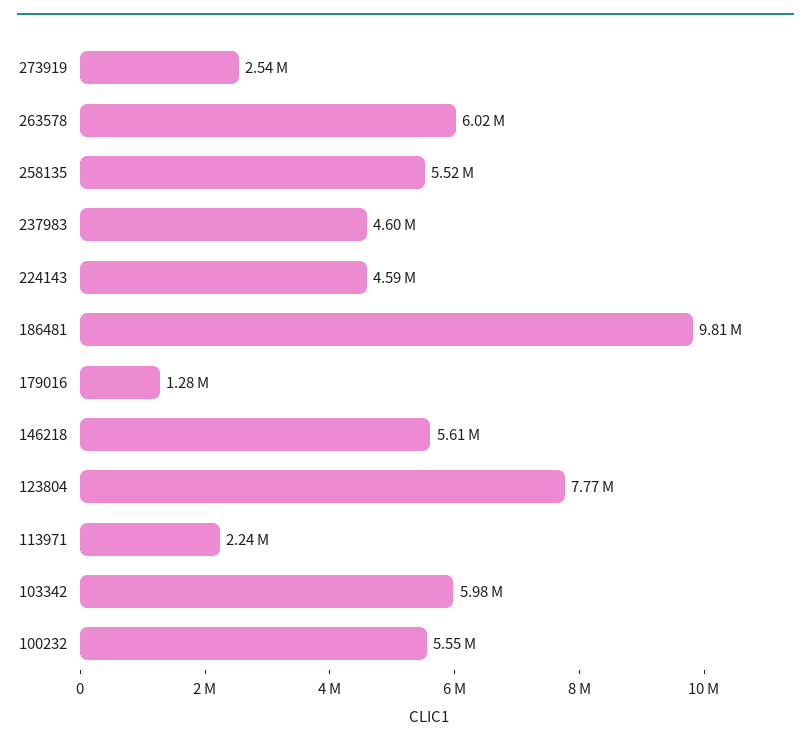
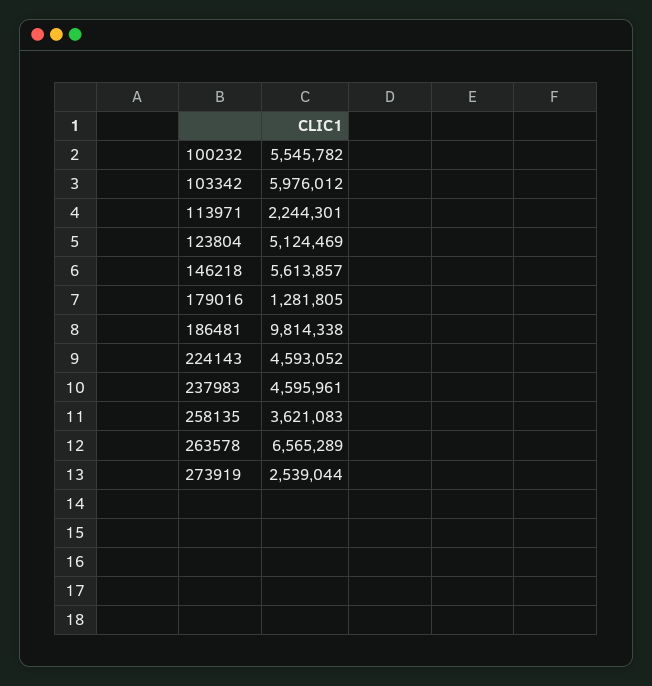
263578: 6020000 -> 6565289
258135: 5520000 -> 3621083
123804: 7770000 -> 5124469

